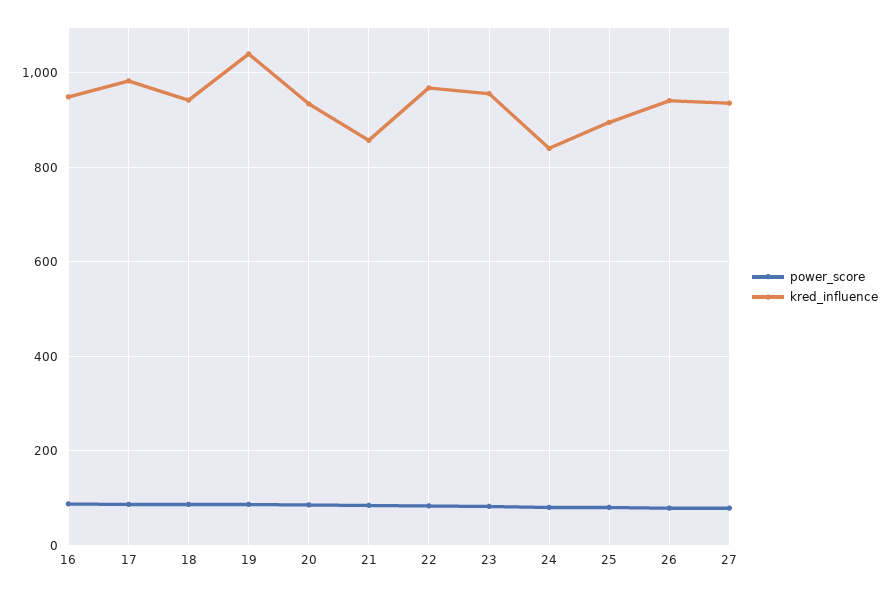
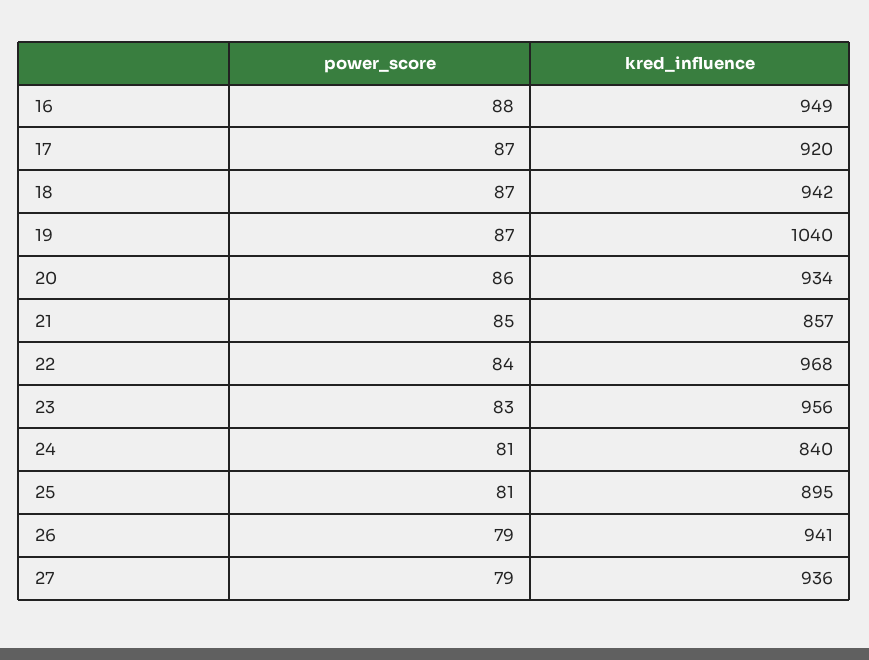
kred_influence, 17: 980 -> 920

